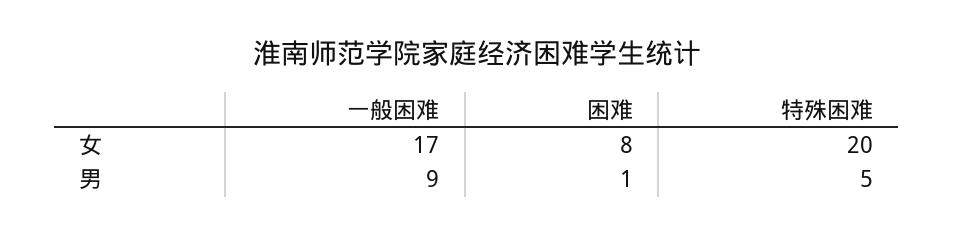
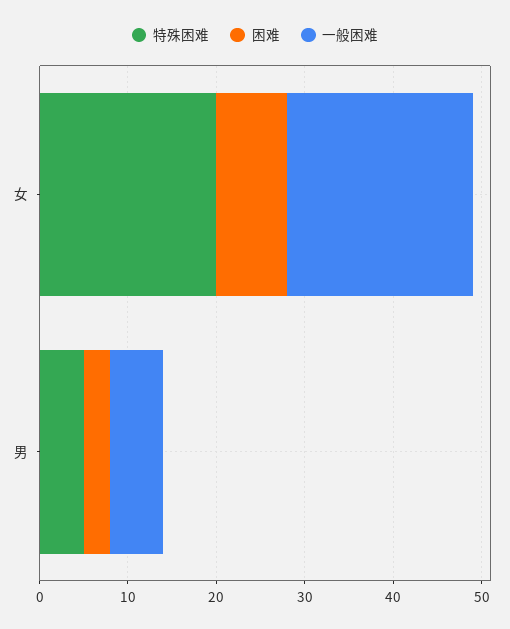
一般困难, 女: 17 -> 21
一般困难, 男: 9 -> 6
困难, 男: 1 -> 3

